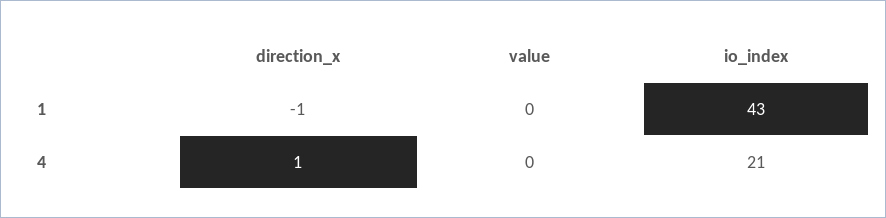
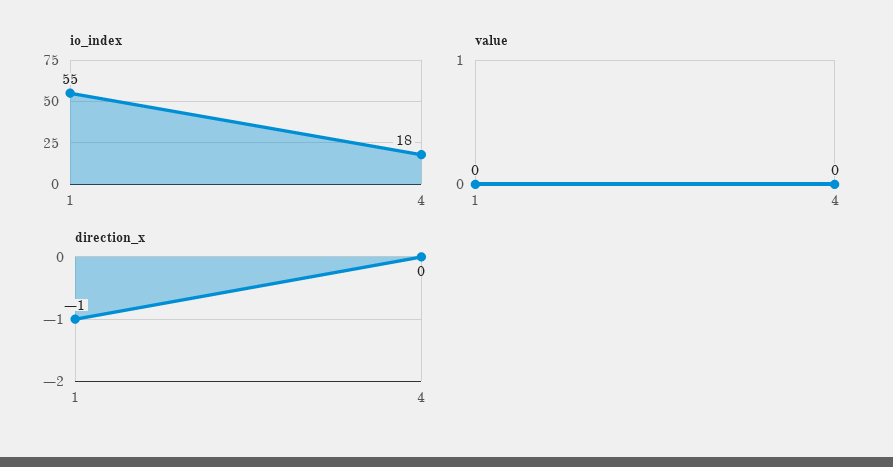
io_index, 1: 43 -> 55
direction_x, 4: 1 -> 0
io_index, 4: 21 -> 18

